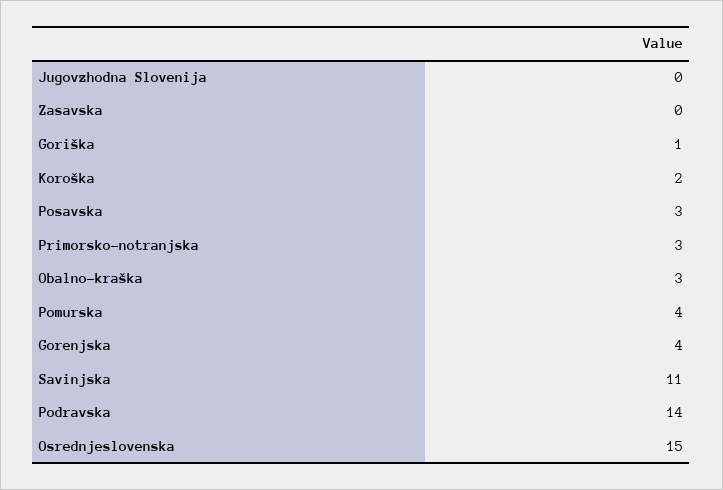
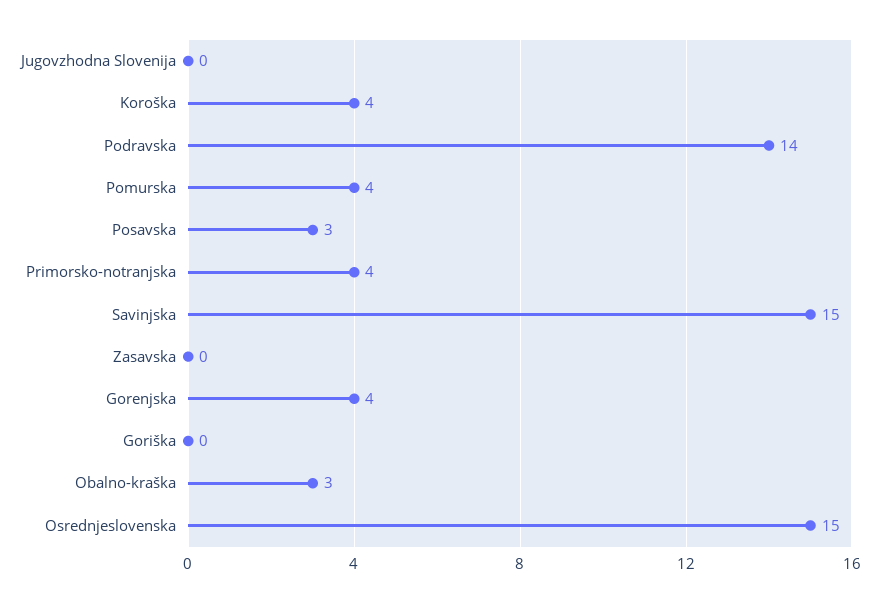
Goriška: 1 -> 0
Koroška: 2 -> 4
Primorsko-notranjska: 3 -> 4
Savinjska: 11 -> 15

